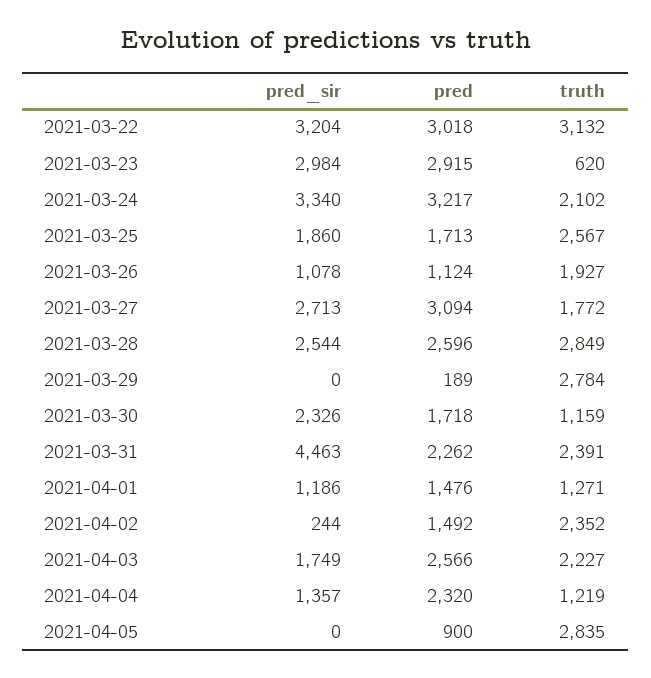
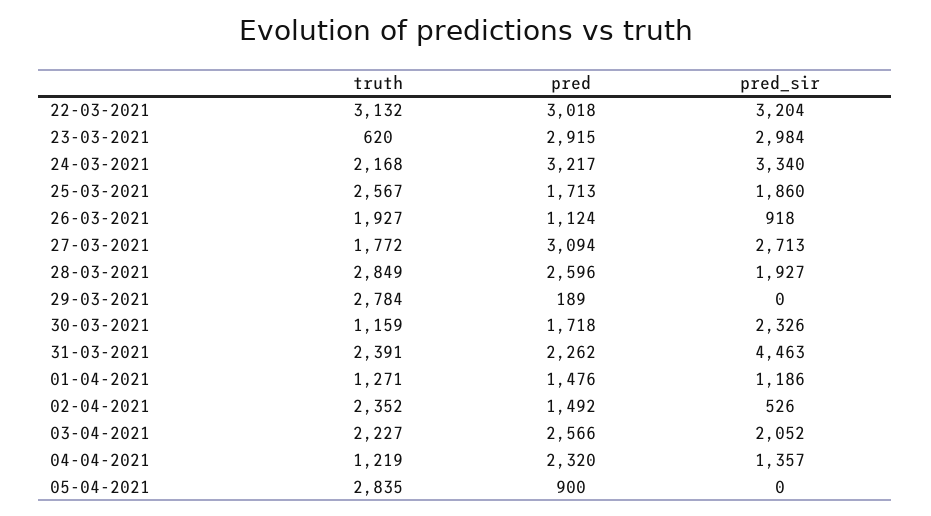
truth, 2021-03-24: 2102 -> 2168
pred_sir, 2021-03-26: 1078 -> 918
pred_sir, 2021-03-28: 2544 -> 1927
pred_sir, 2021-04-02: 244 -> 526
pred_sir, 2021-04-03: 1749 -> 2052

